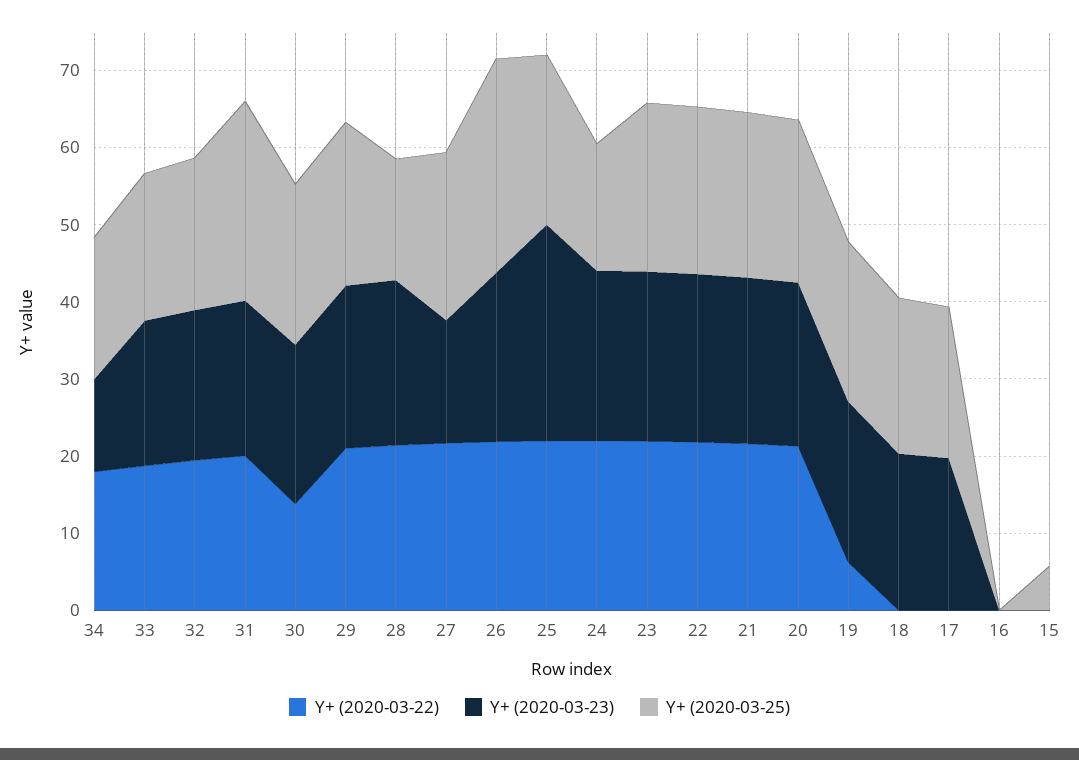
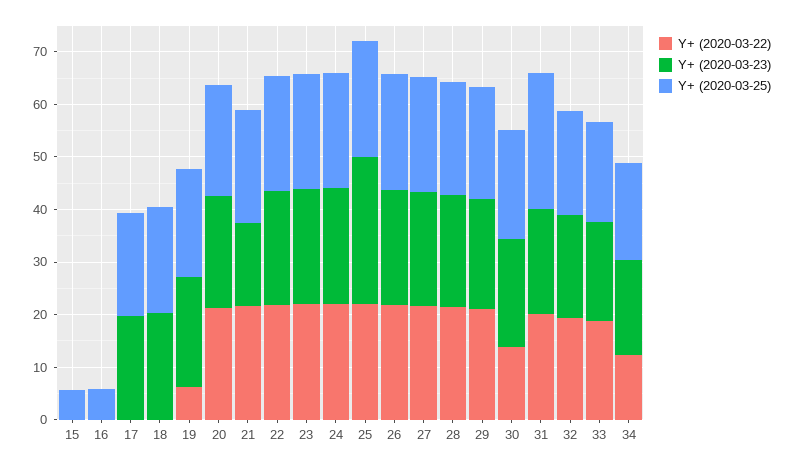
Y+ (2020-03-22), 34: 18 -> 12
Y+ (2020-03-23), 34: 12 -> 18
Y+ (2020-03-25), 28: 16 -> 22
Y+ (2020-03-23), 27: 16 -> 22
Y+ (2020-03-25), 26: 28 -> 22
Y+ (2020-03-25), 24: 16 -> 22
Y+ (2020-03-23), 21: 22 -> 16
Y+ (2020-03-25), 16: 0 -> 6

